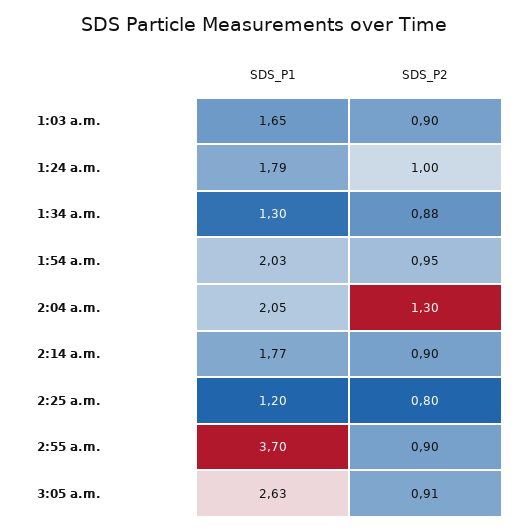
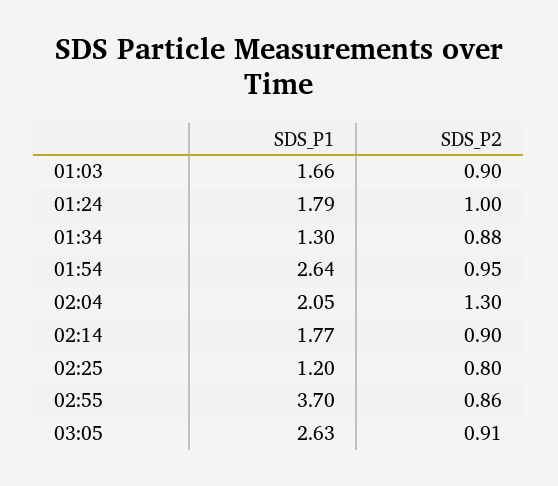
SDS_P1, 1:03 a.m.: 1.65 -> 1.66
SDS_P1, 1:54 a.m.: 2.03 -> 2.64
SDS_P2, 2:55 a.m.: 0.9 -> 0.86

